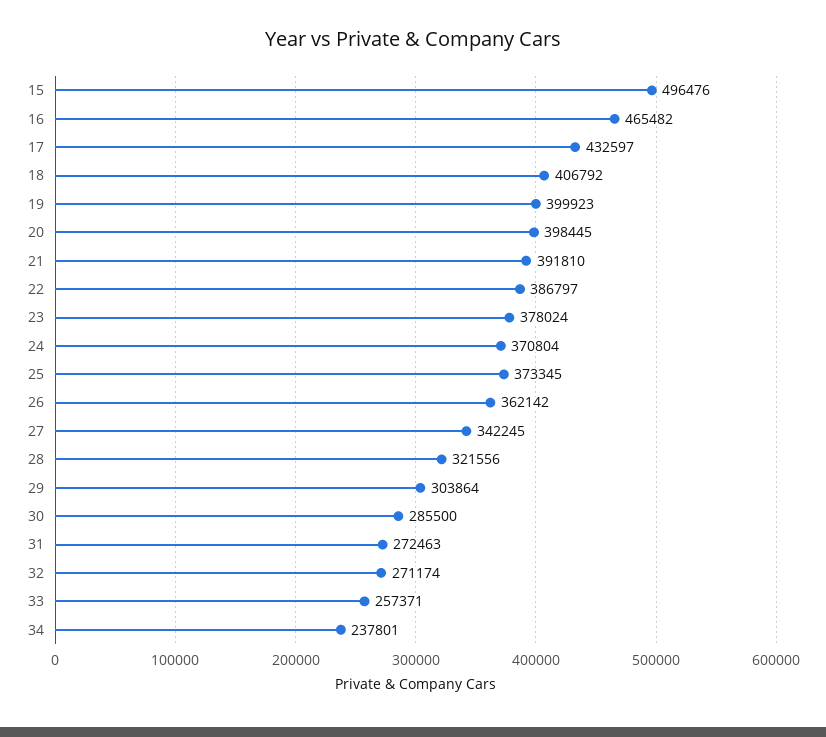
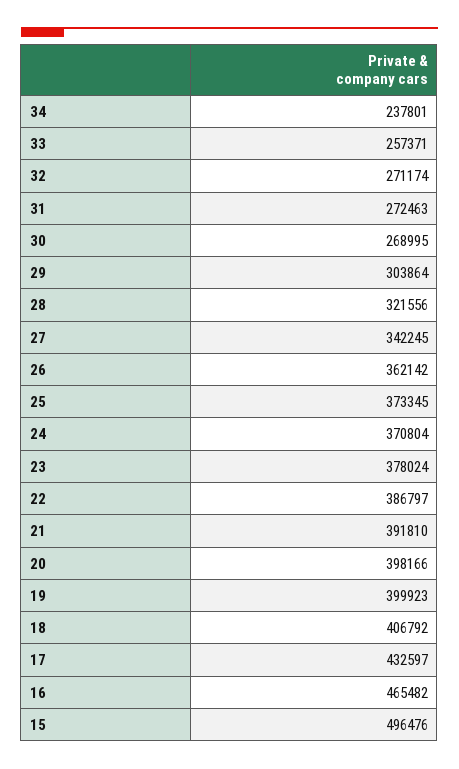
20: 398445 -> 398166
30: 285500 -> 268995

